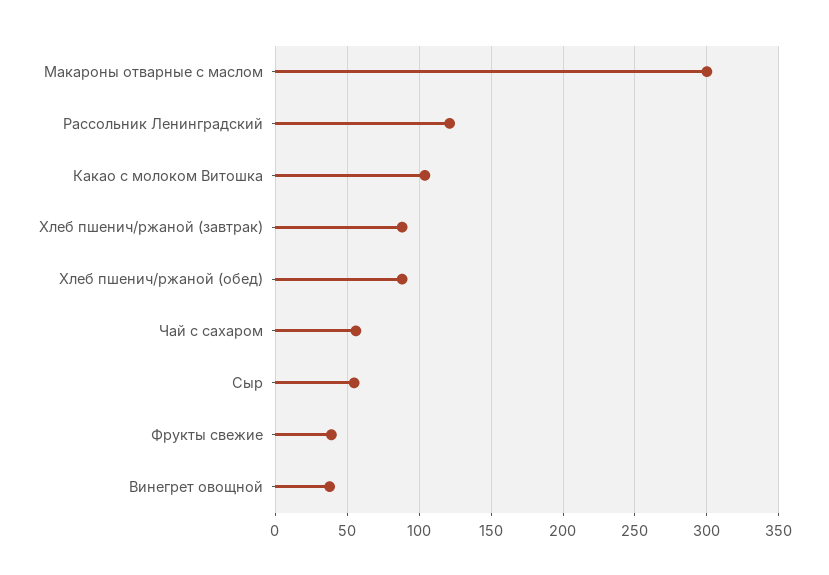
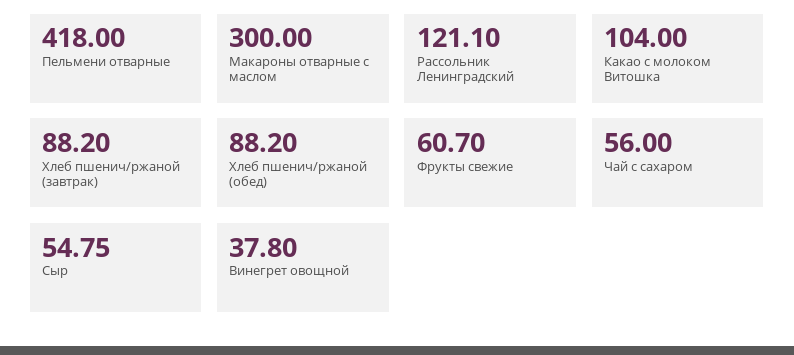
Фрукты свежие: 40 -> 60.7
Пельмени отварные: none -> 418

